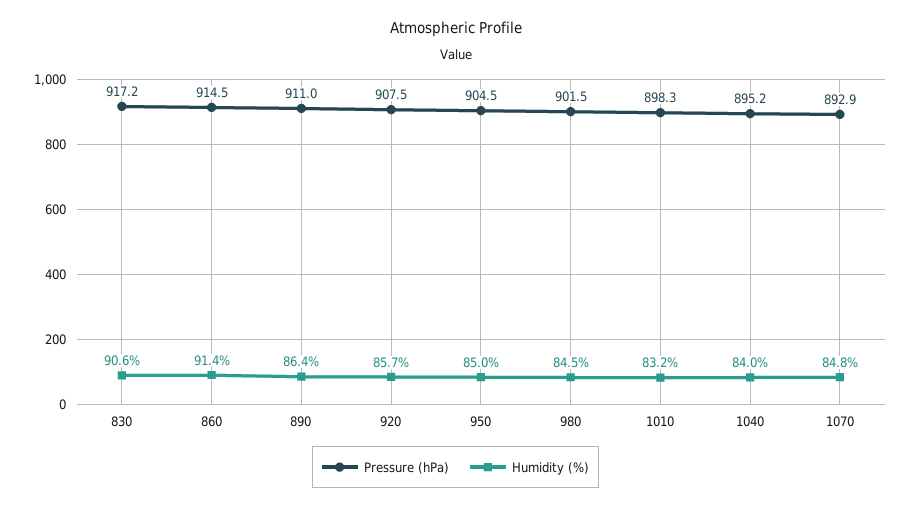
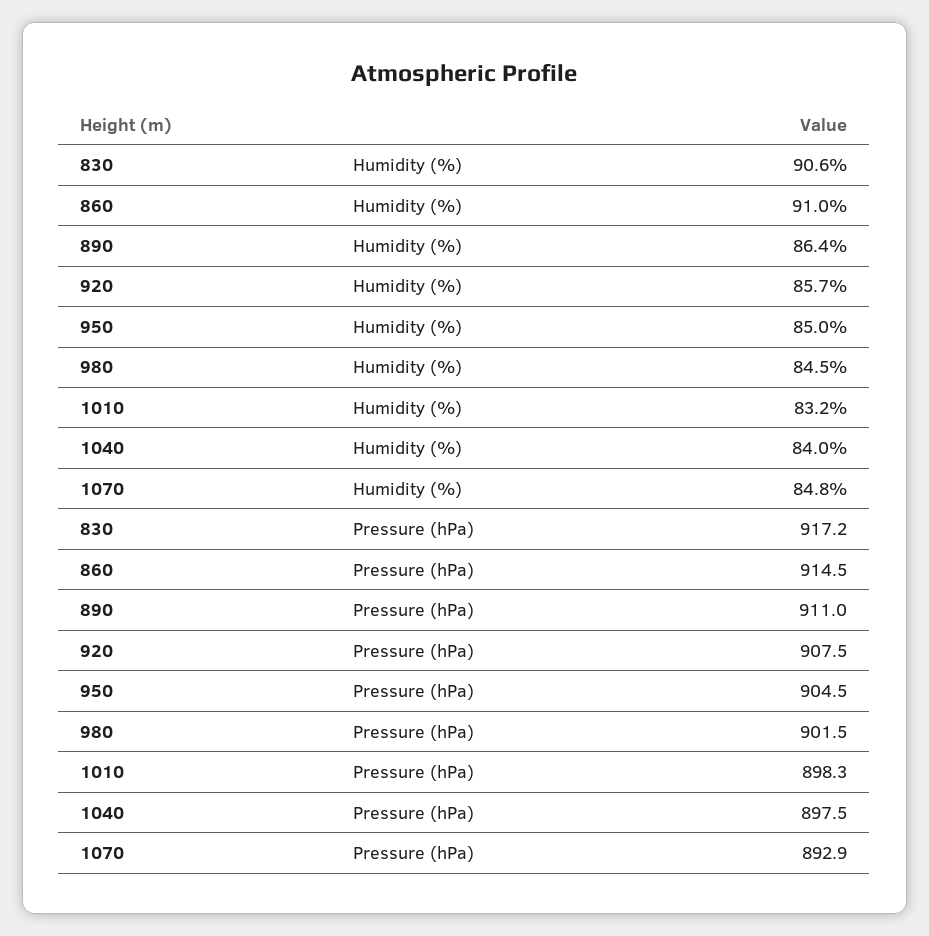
Humidity (%), 860: 91.4 -> 91
Pressure (hPa), 1040: 895.2 -> 897.5

